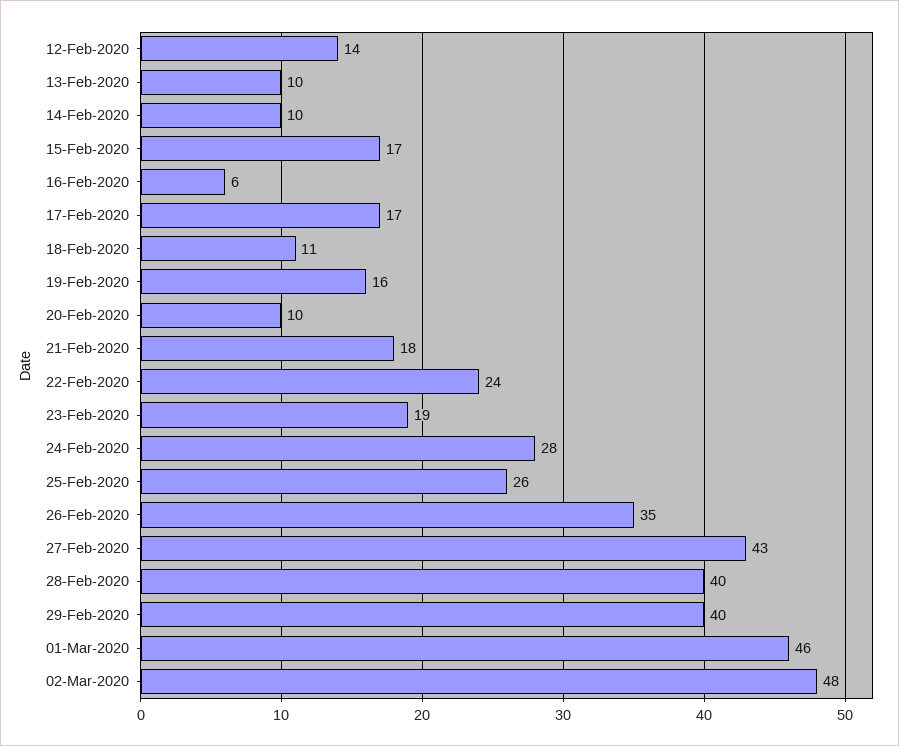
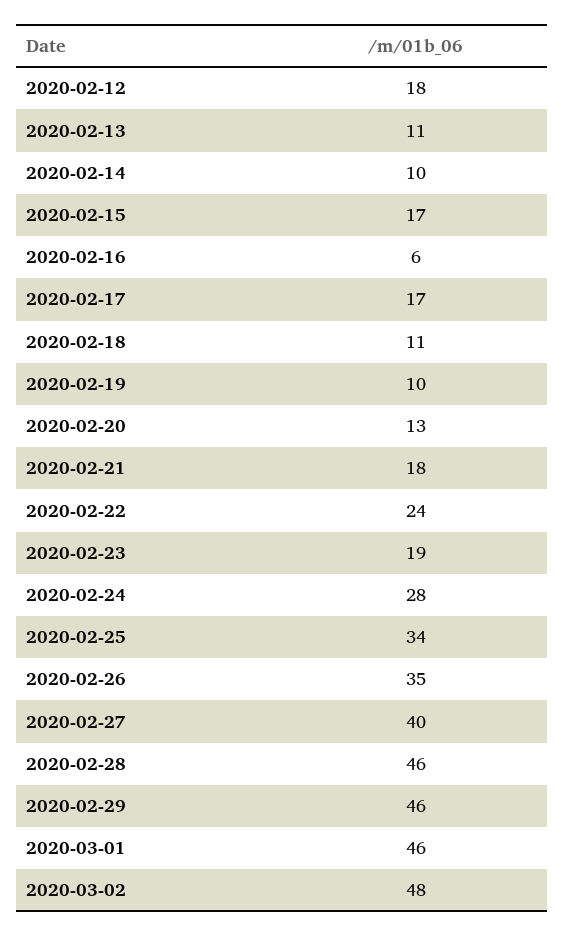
12-Feb-2020: 14 -> 18
13-Feb-2020: 10 -> 11
19-Feb-2020: 16 -> 10
20-Feb-2020: 10 -> 13
25-Feb-2020: 26 -> 34
27-Feb-2020: 43 -> 40
28-Feb-2020: 40 -> 46
29-Feb-2020: 40 -> 46

